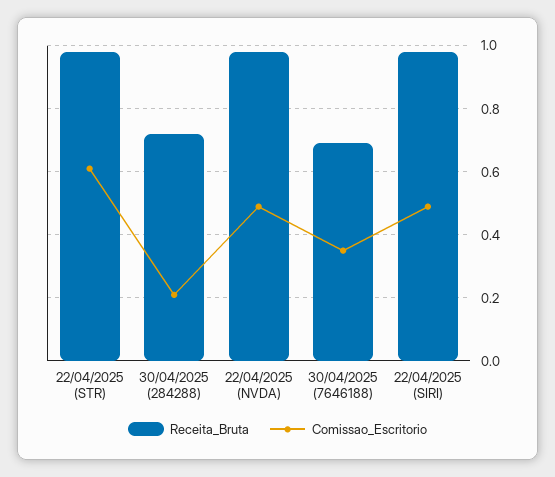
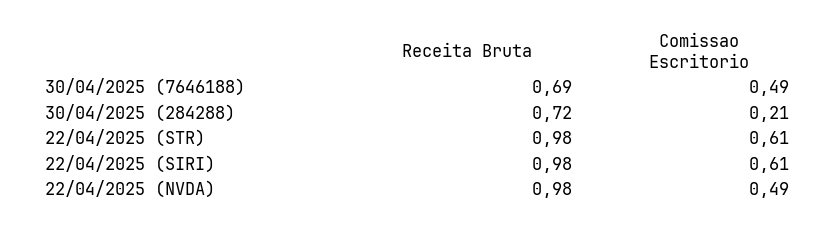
Comissao_Escritorio, 30/04/2025 (7646188): 0.35 -> 0.49
Comissao_Escritorio, 22/04/2025 (SIRI): 0.5 -> 0.61

